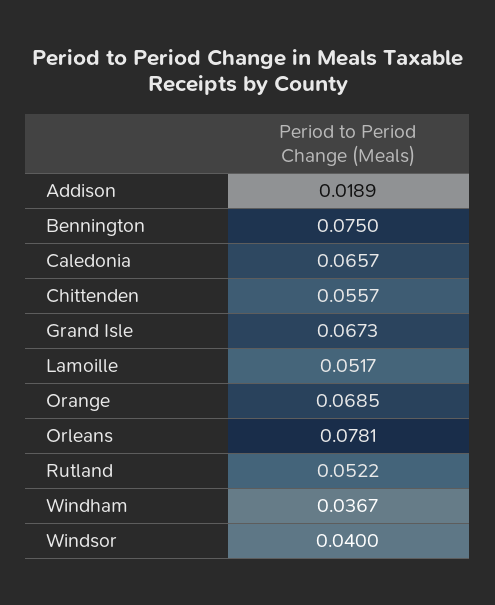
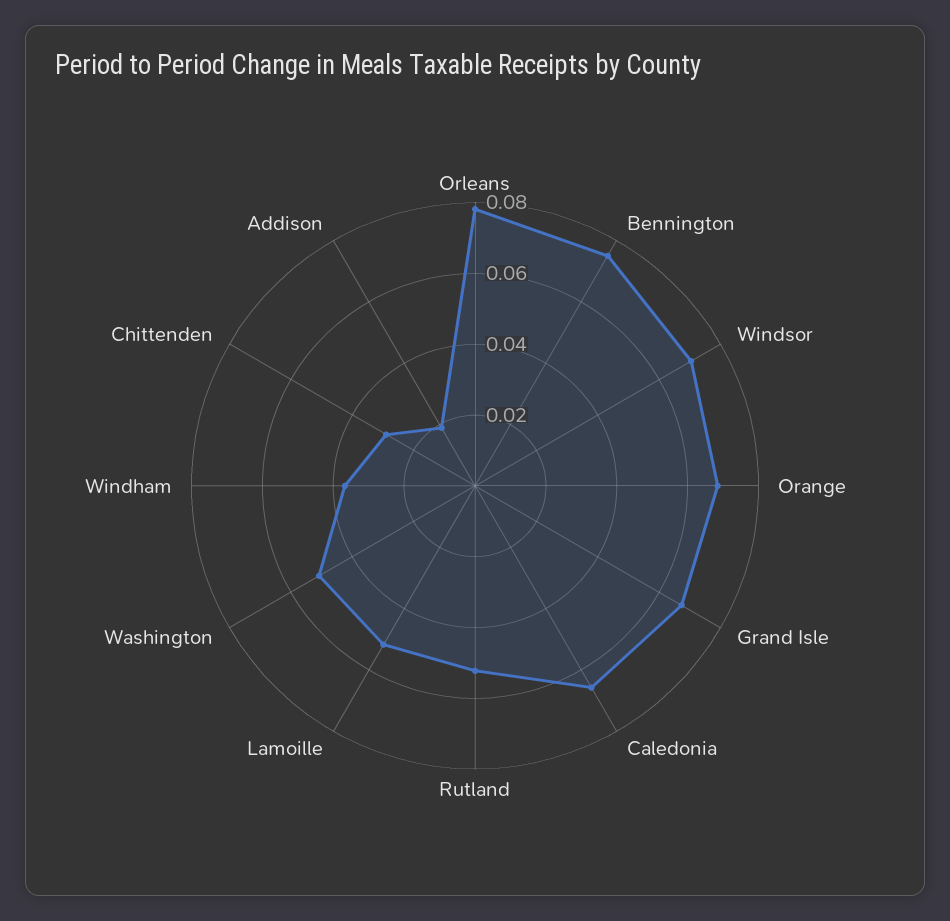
Chittenden: 0.0557 -> 0.03
Windsor: 0.04 -> 0.07
Washington: none -> 0.05

